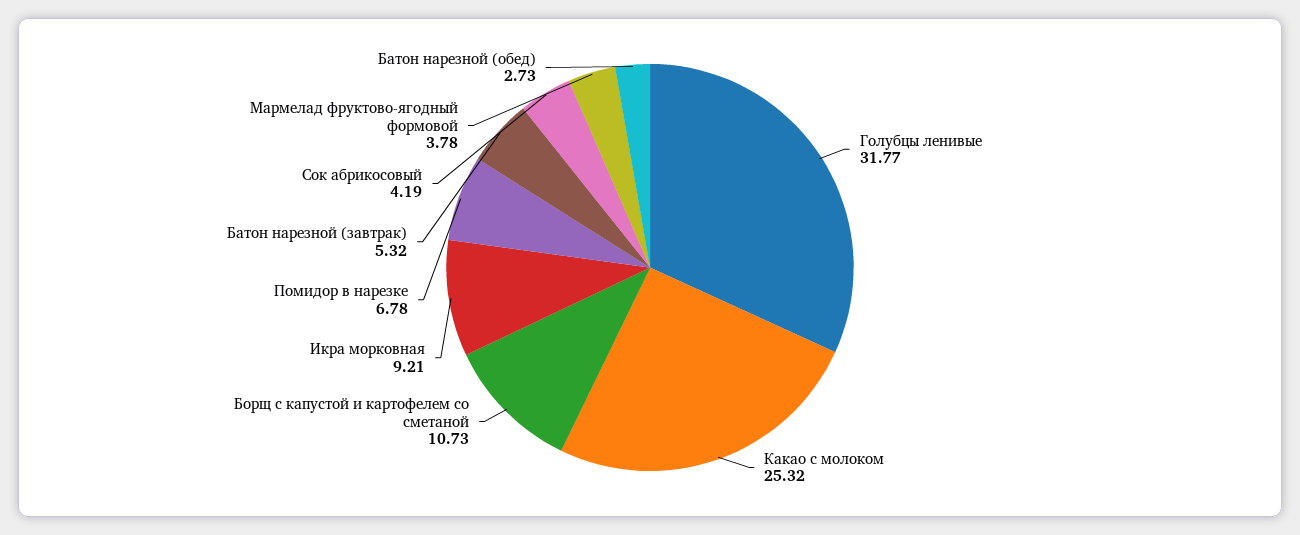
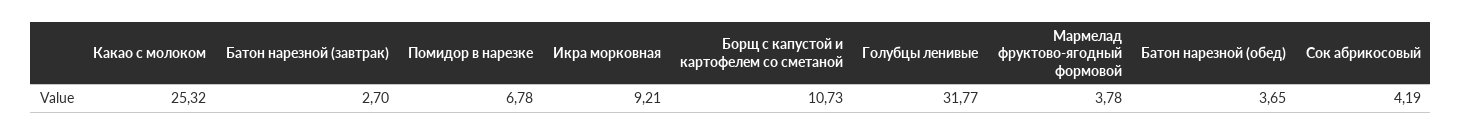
Батон нарезной (завтрак): 5.32 -> 2.7
Батон нарезной (обед): 2.73 -> 3.65

